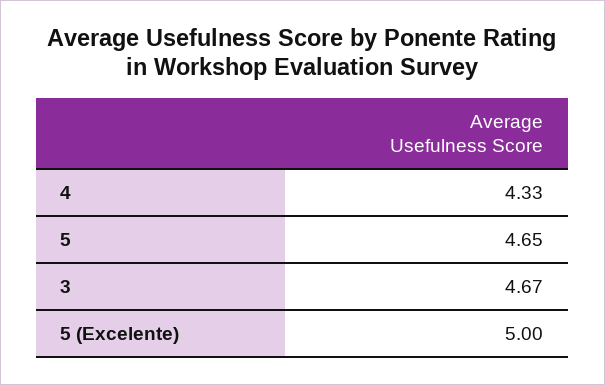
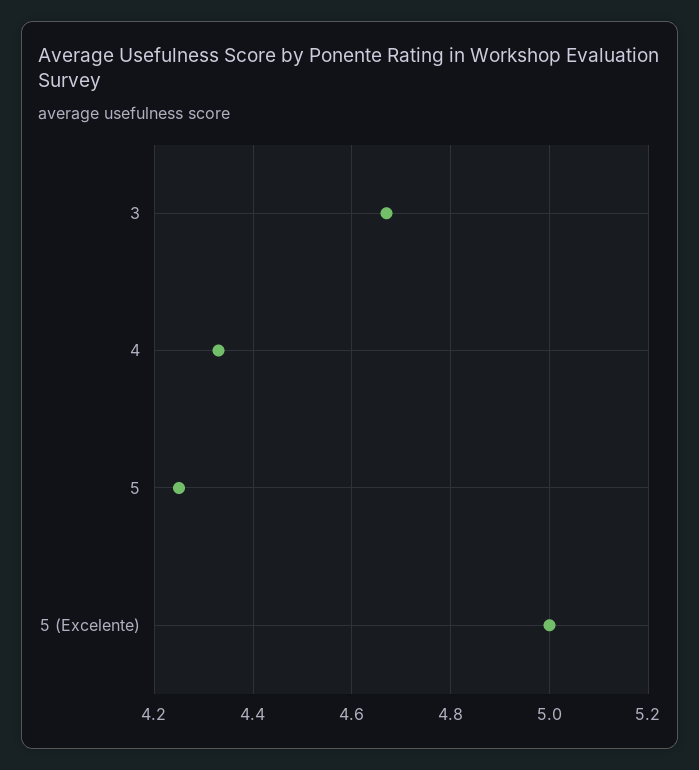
5: 4.65 -> 4.25

